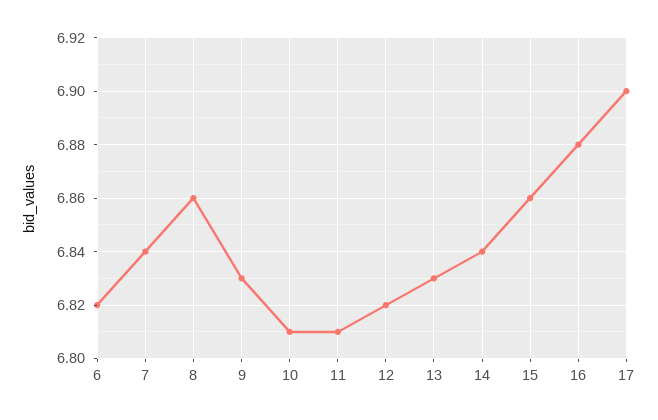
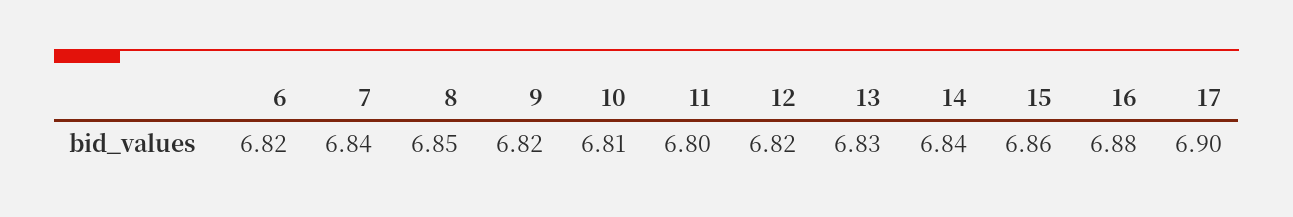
8: 6.86 -> 6.85
9: 6.83 -> 6.82
11: 6.81 -> 6.8

